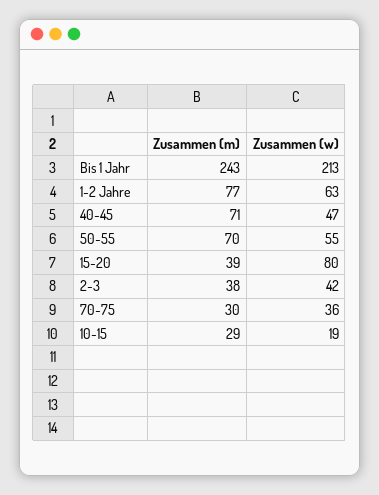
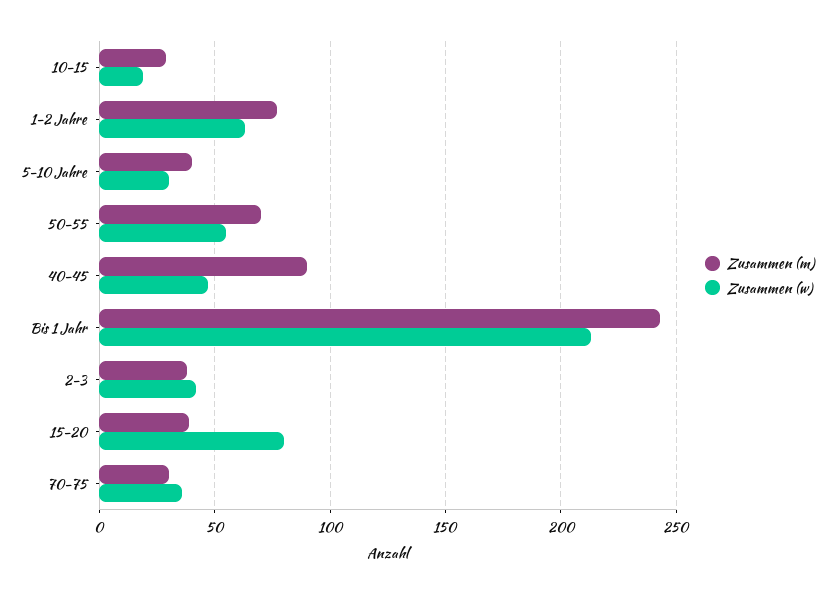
Zusammen (m), 40-45: 71 -> 90
Zusammen (m), 5-10 Jahre: none -> 40
Zusammen (w), 5-10 Jahre: none -> 30

